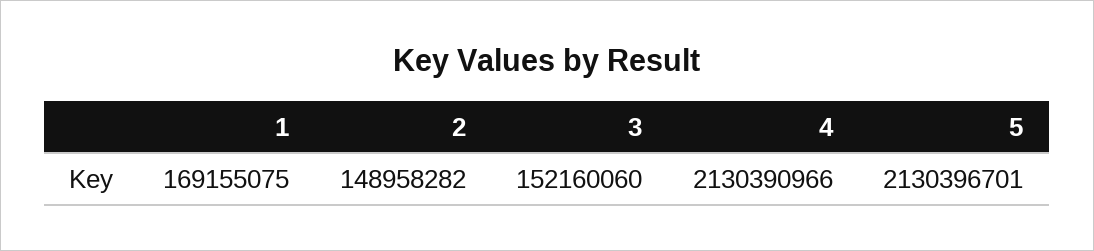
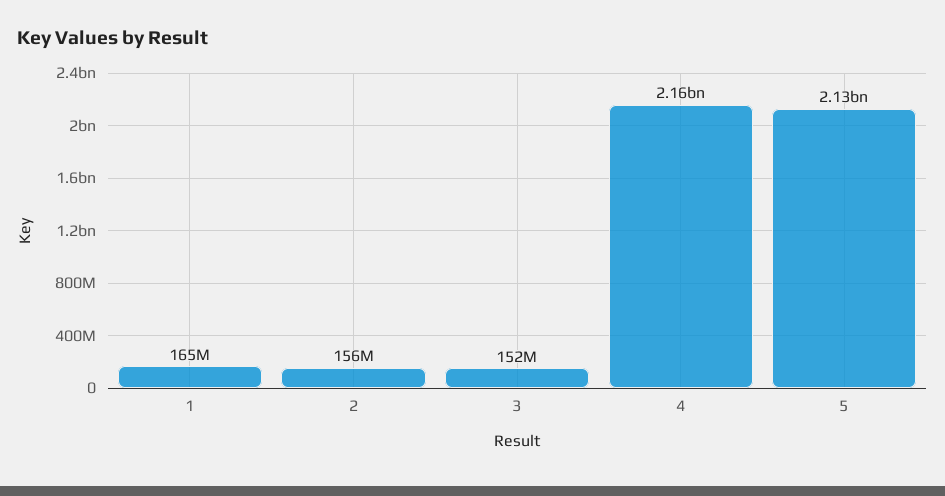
1: 169155075 -> 165000000
2: 148958282 -> 156000000
4: 2130390966 -> 2160000000

